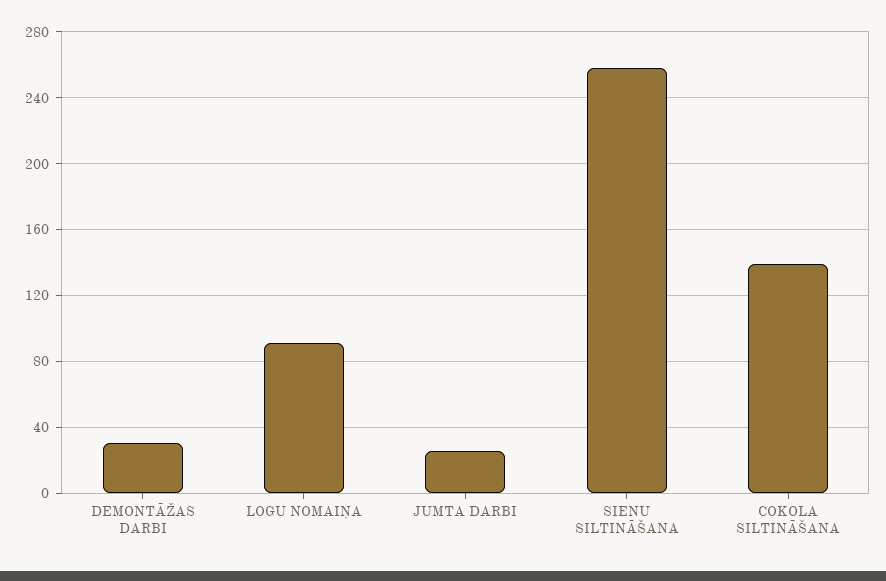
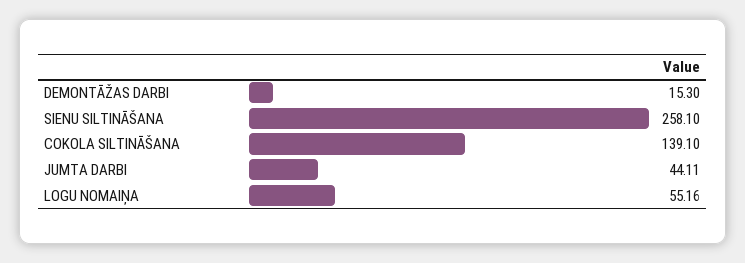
DEMONTĀŽAS DARBI: 30 -> 15.3
LOGU NOMAIŅA: 90 -> 55.16
JUMTA DARBI: 25 -> 44.11

